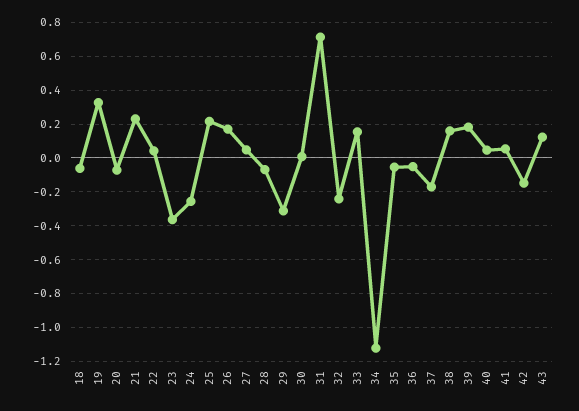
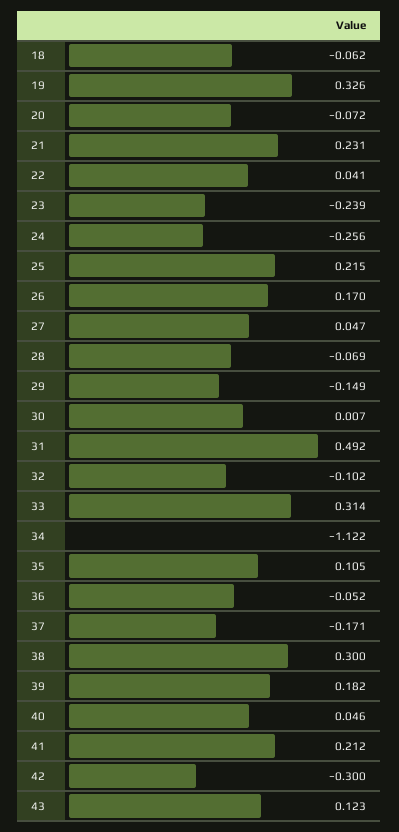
23: -0.35 -> -0.239
29: -0.3 -> -0.149
31: 0.7 -> 0.492
32: -0.25 -> -0.102
33: 0.15 -> 0.314
35: -0.05 -> 0.105
38: 0.15 -> 0.3
41: 0.05 -> 0.212
42: -0.15 -> -0.3

